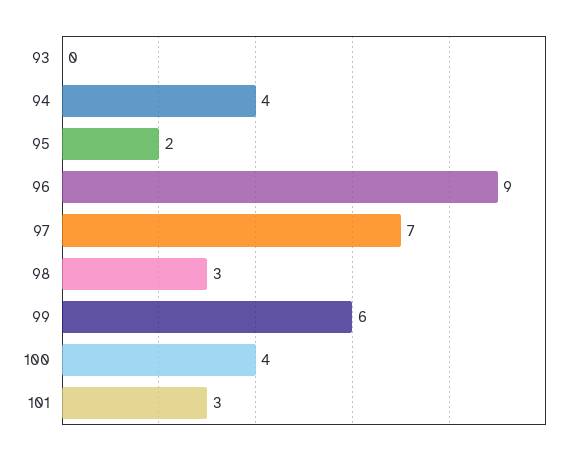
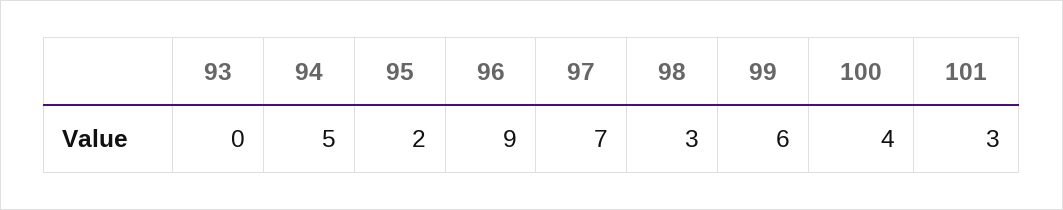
94: 4 -> 5

